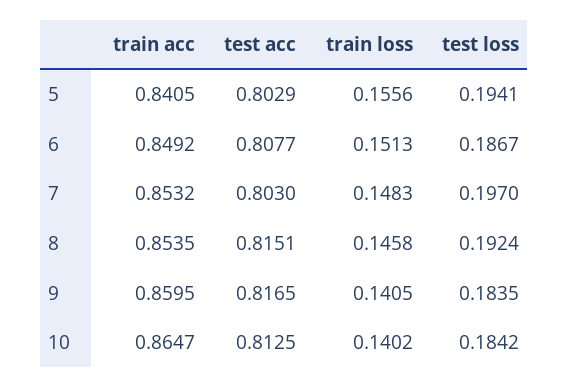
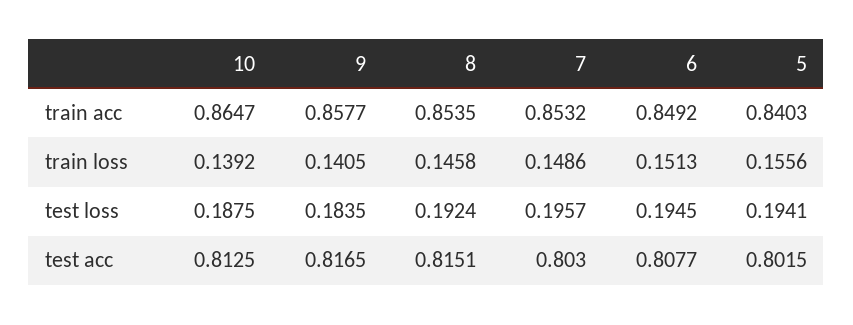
train acc, 5: 0.8405 -> 0.8403
test acc, 5: 0.8029 -> 0.8015
test loss, 6: 0.1867 -> 0.1945
train loss, 7: 0.1483 -> 0.1486
test loss, 7: 0.197 -> 0.1957
train acc, 9: 0.8595 -> 0.8577
train loss, 10: 0.1402 -> 0.1392
test loss, 10: 0.1842 -> 0.1875

